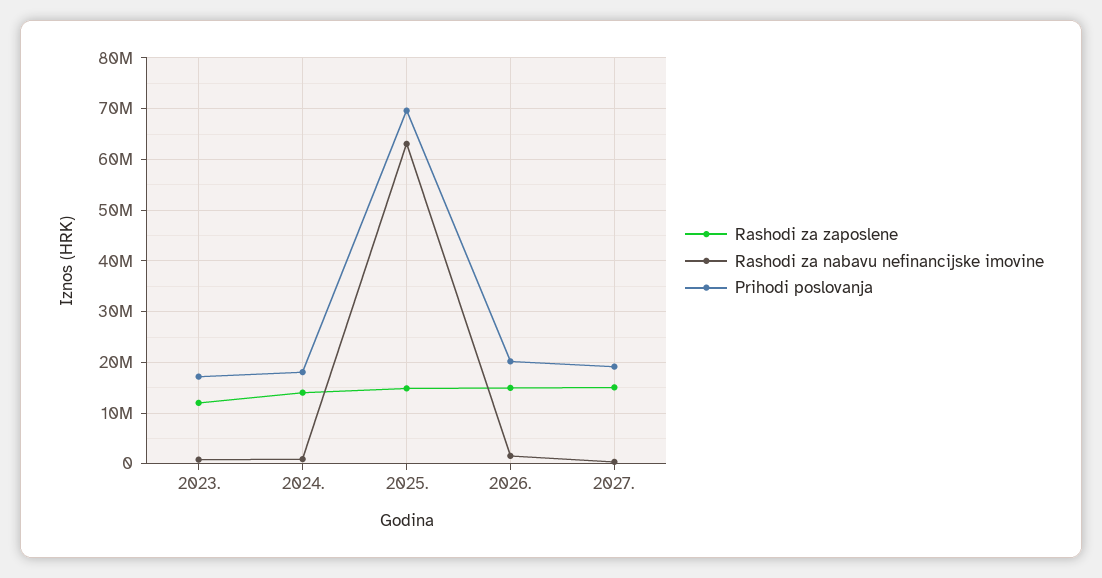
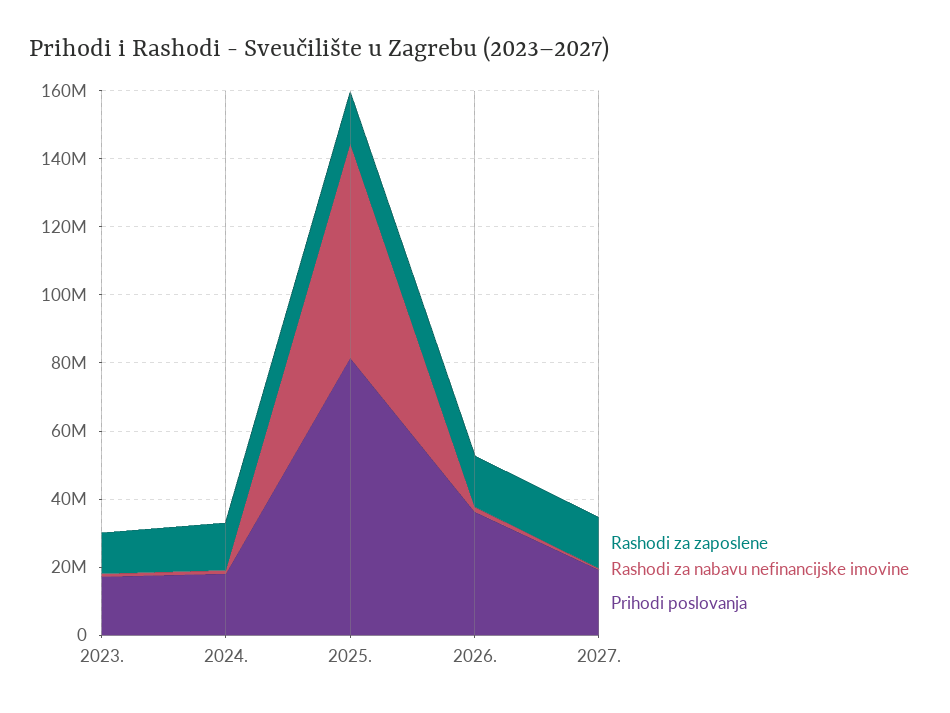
Prihodi poslovanja, 2025.: 70000000 -> 80000000
Prihodi poslovanja, 2026.: 20000000 -> 35000000

